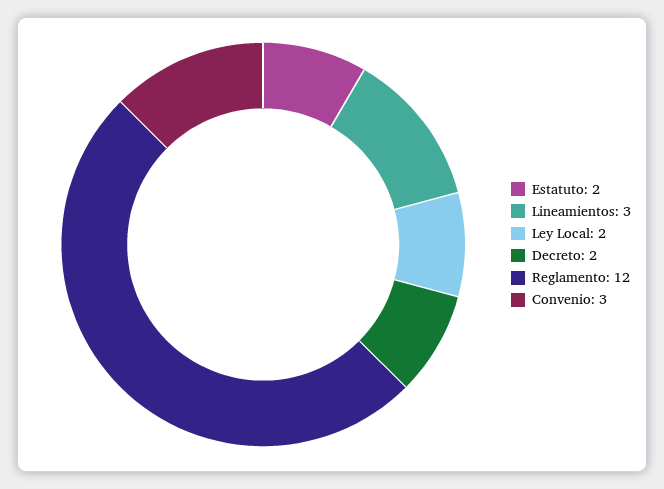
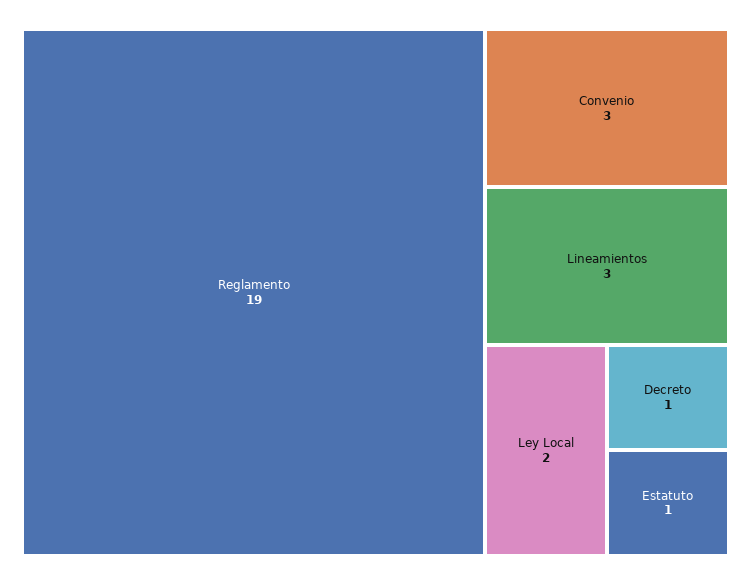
Estatuto: 2 -> 1
Decreto: 2 -> 1
Reglamento: 12 -> 19

